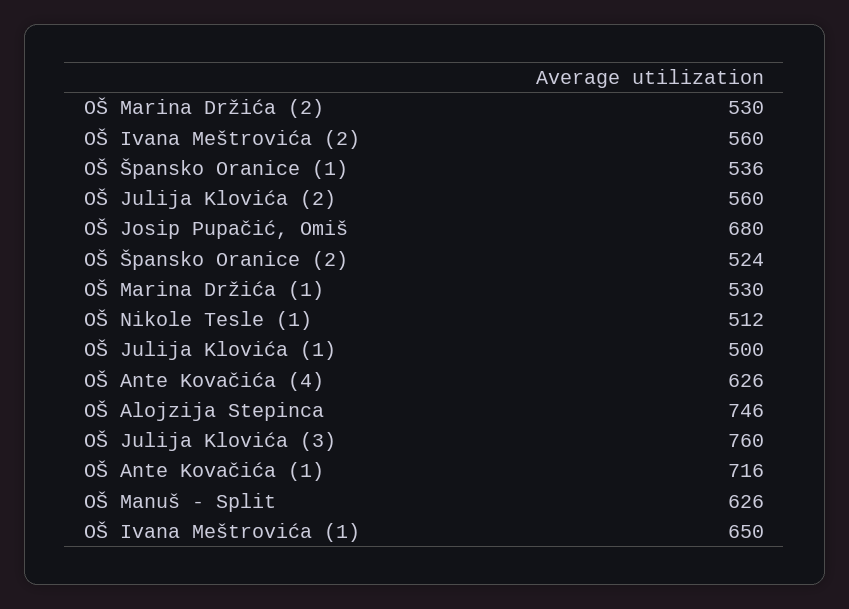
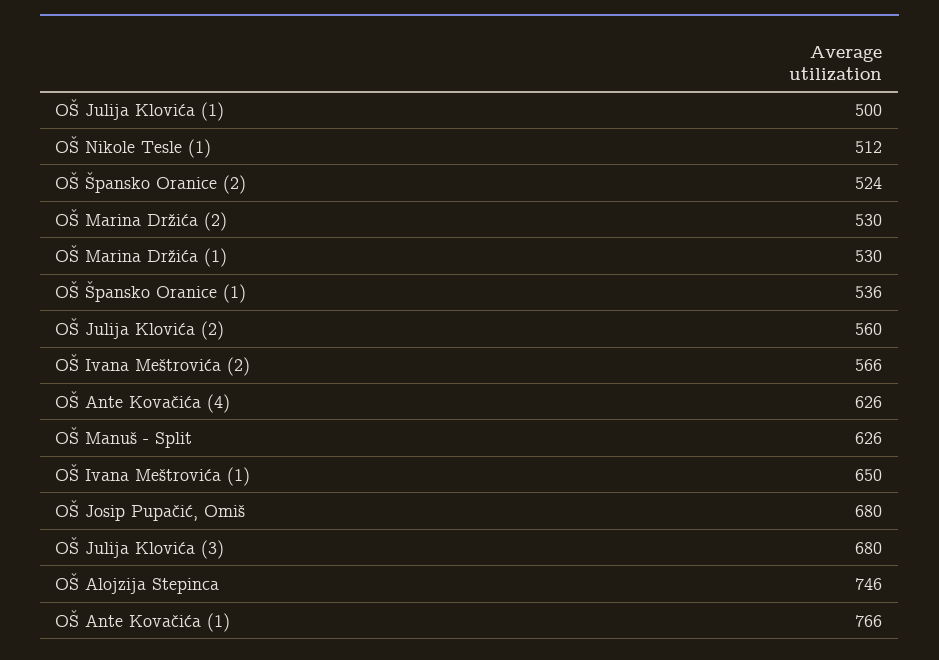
OŠ Ivana Meštrovića (2): 560 -> 566
OŠ Julija Klovića (3): 760 -> 680
OŠ Ante Kovačića (1): 716 -> 766

